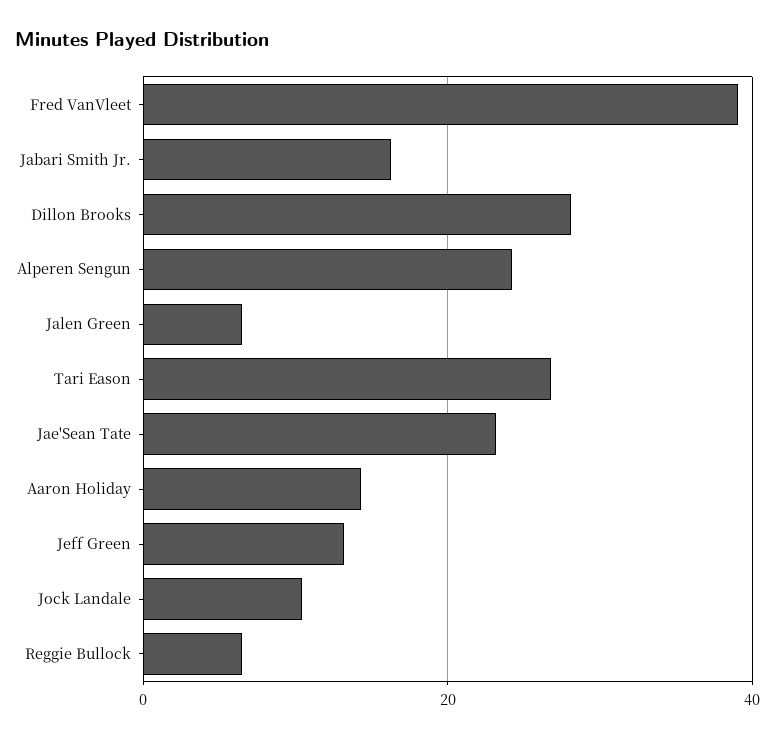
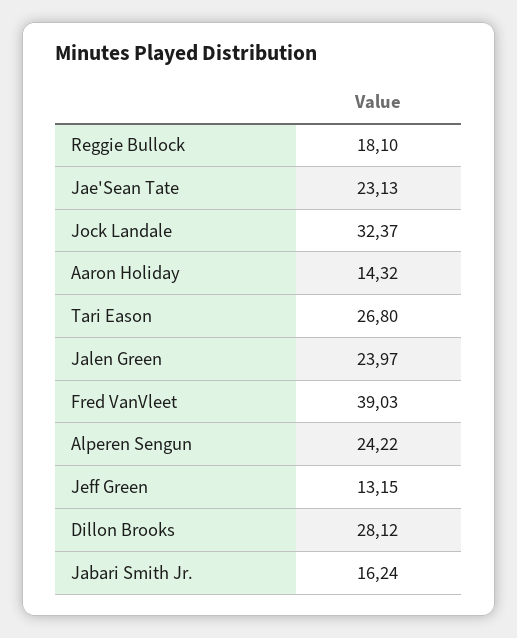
Jalen Green: 6 -> 23.97
Jock Landale: 10 -> 32.37
Reggie Bullock: 6 -> 18.1

